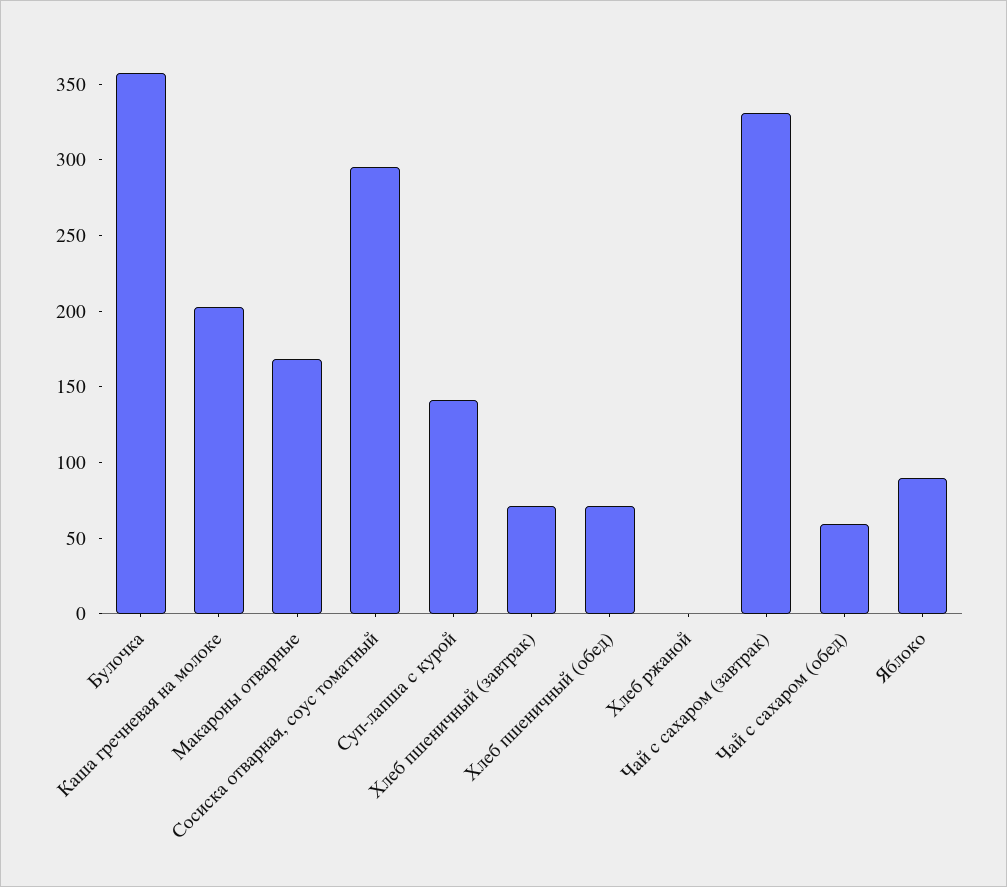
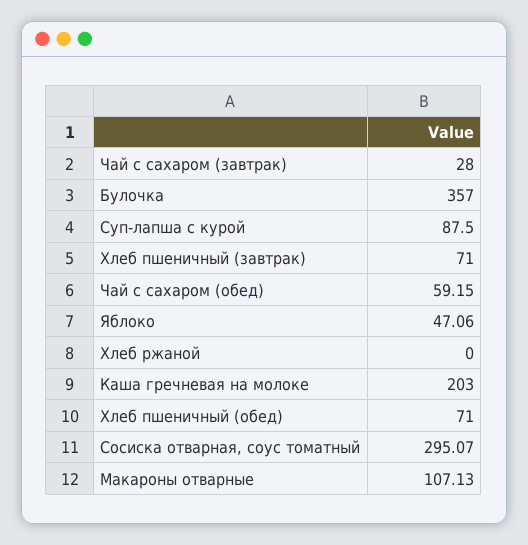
Макароны отварные: 170 -> 107.13
Суп-лапша с курой: 140 -> 87.5
Чай с сахаром (завтрак): 330 -> 28
Яблоко: 90 -> 47.06

